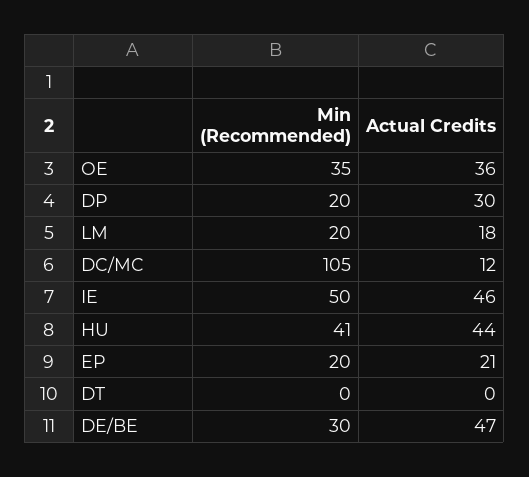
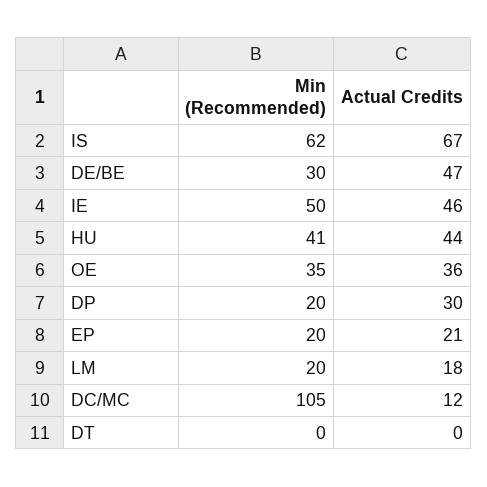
Min (Recommended), IS: none -> 62
Actual Credits, IS: none -> 67

